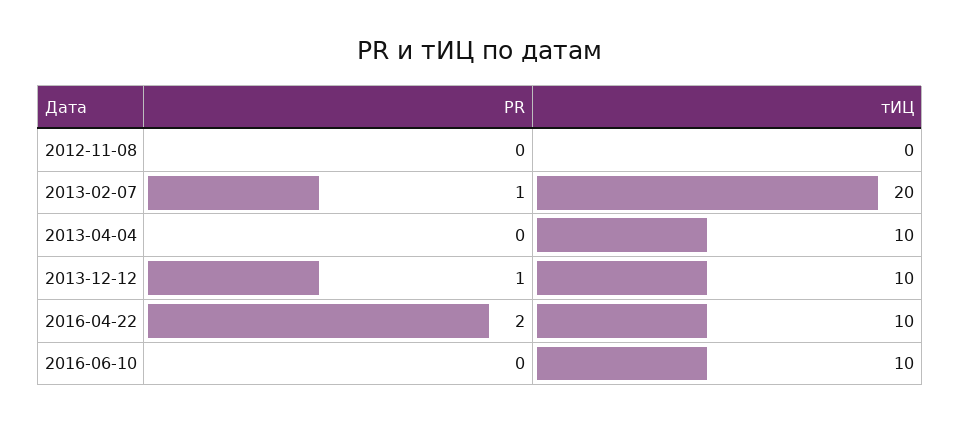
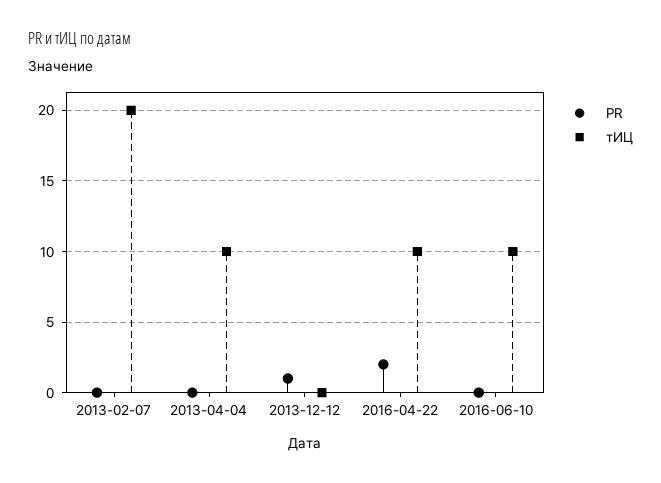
PR, 2012-11-08: 0 -> none
тИЦ, 2012-11-08: 0 -> none
PR, 2013-02-07: 1 -> 0
тИЦ, 2013-12-12: 10 -> 0

